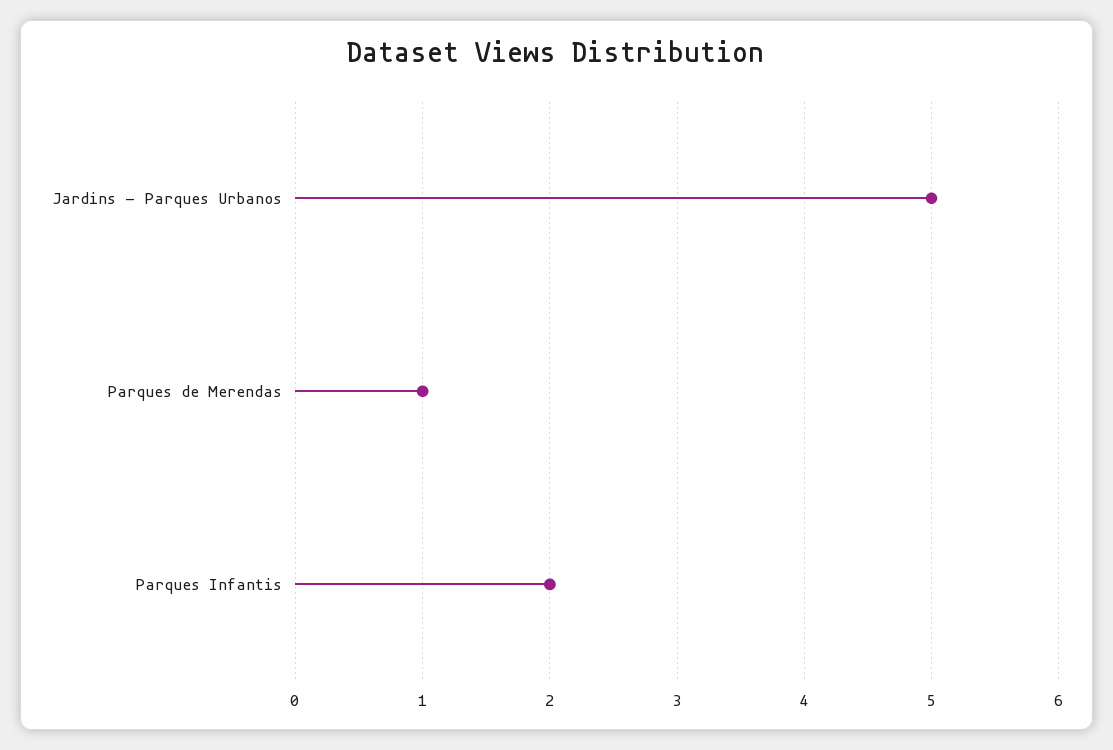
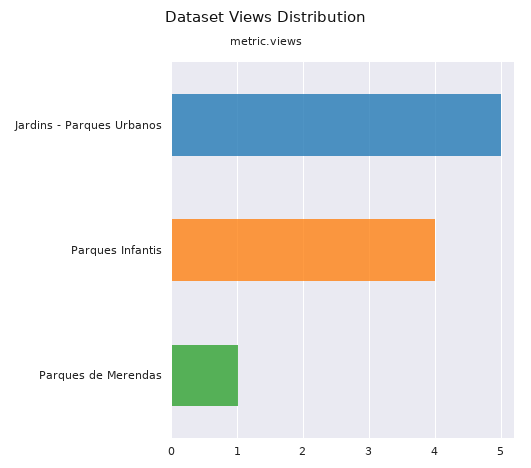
Parques Infantis: 2 -> 4

